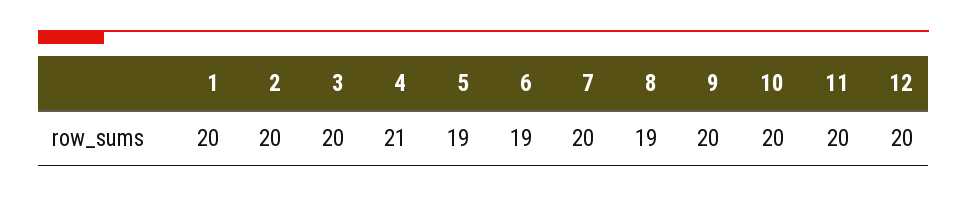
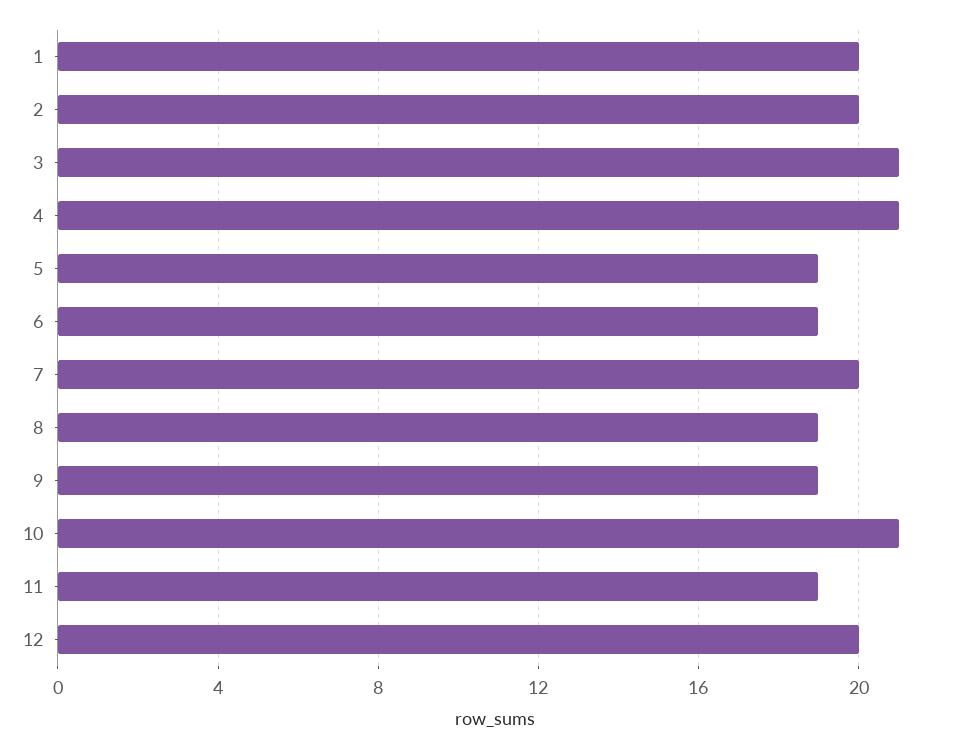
3: 20 -> 21
9: 20 -> 19
10: 20 -> 21
11: 20 -> 19

